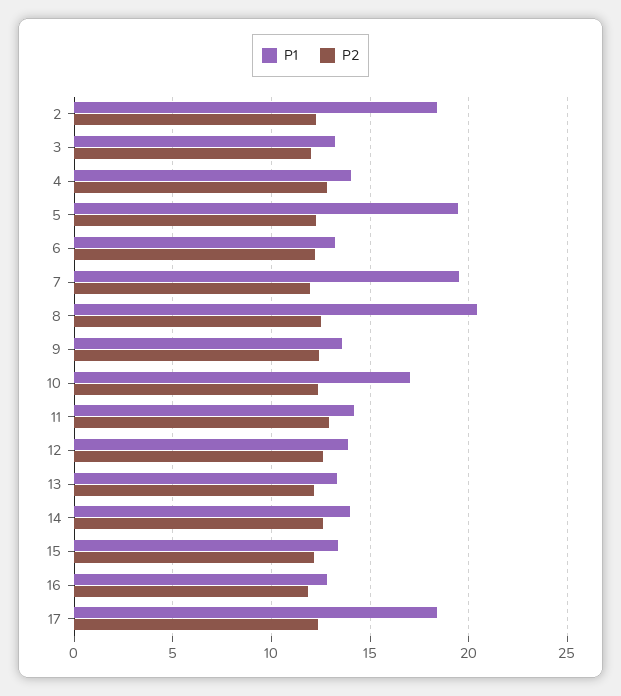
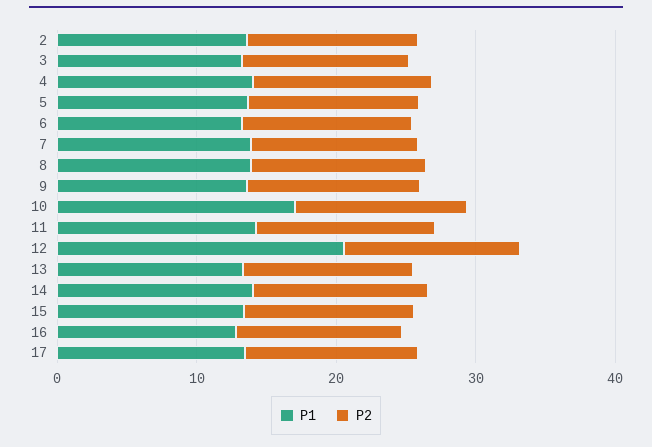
P1, 2: 18.5 -> 14
P1, 5: 19.5 -> 14
P1, 7: 19.5 -> 14
P1, 8: 20.5 -> 14
P1, 12: 14 -> 20
P1, 17: 18.5 -> 14

